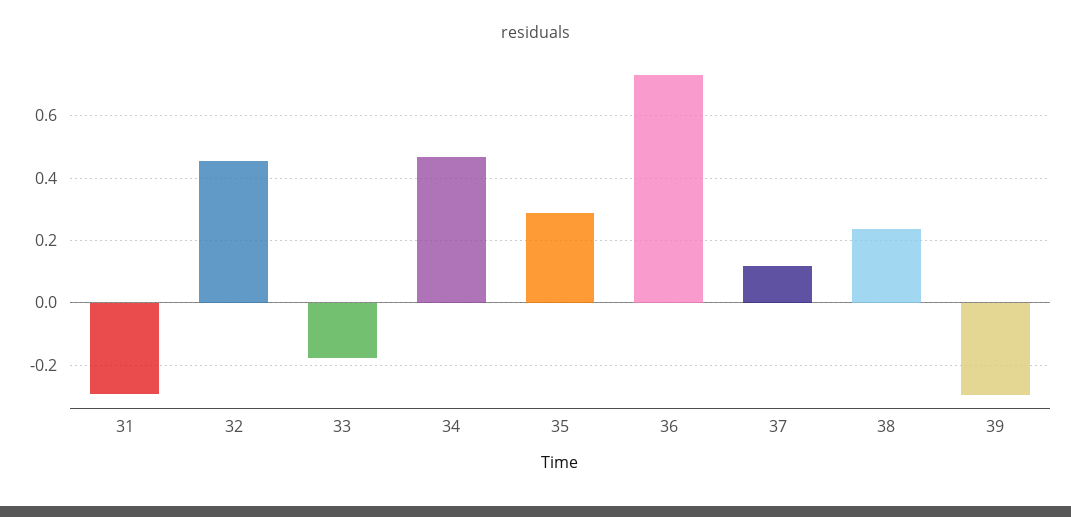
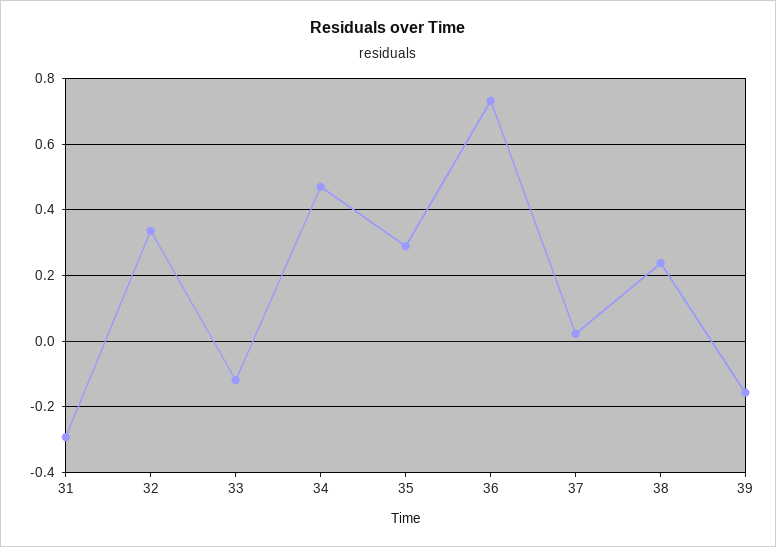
32: 0.46 -> 0.34
33: -0.18 -> -0.12
37: 0.12 -> 0.02
39: -0.3 -> -0.16

